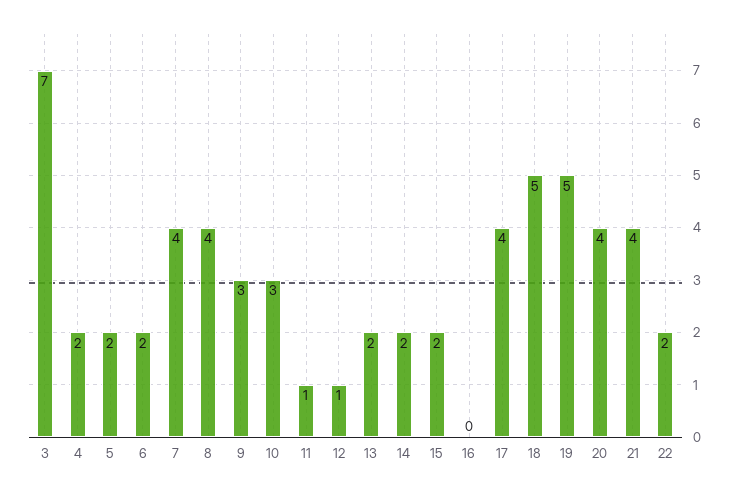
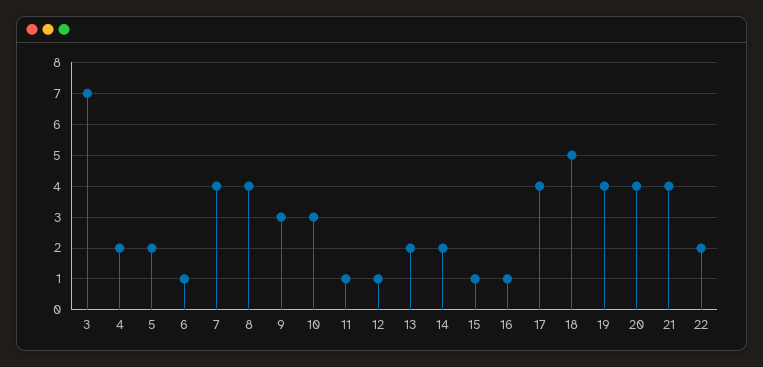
6: 2 -> 1
15: 2 -> 1
16: 0 -> 1
19: 5 -> 4

